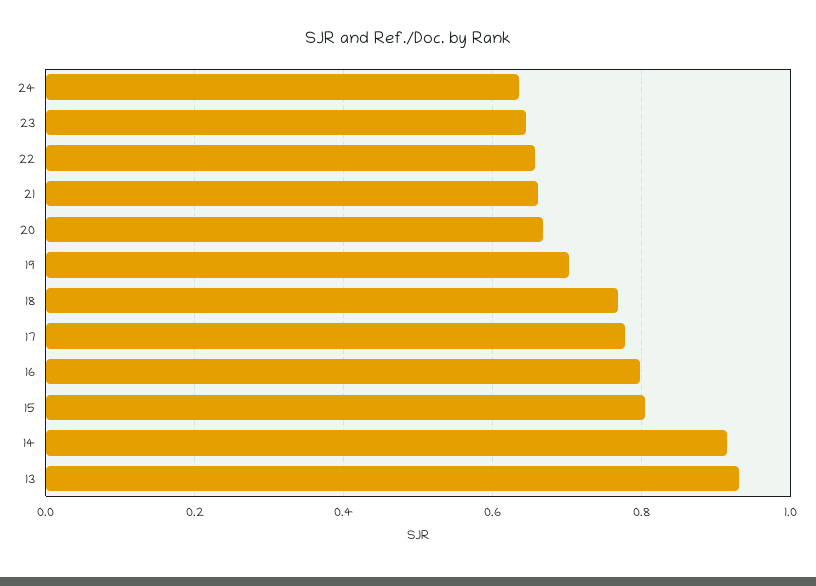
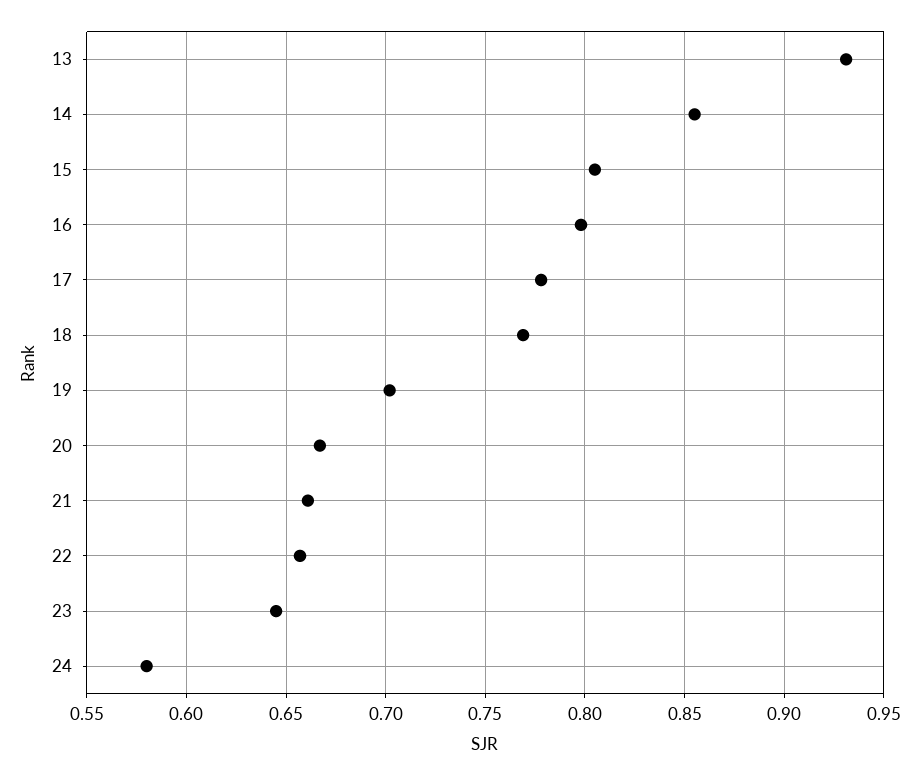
24: 0.64 -> 0.58
14: 0.92 -> 0.855

